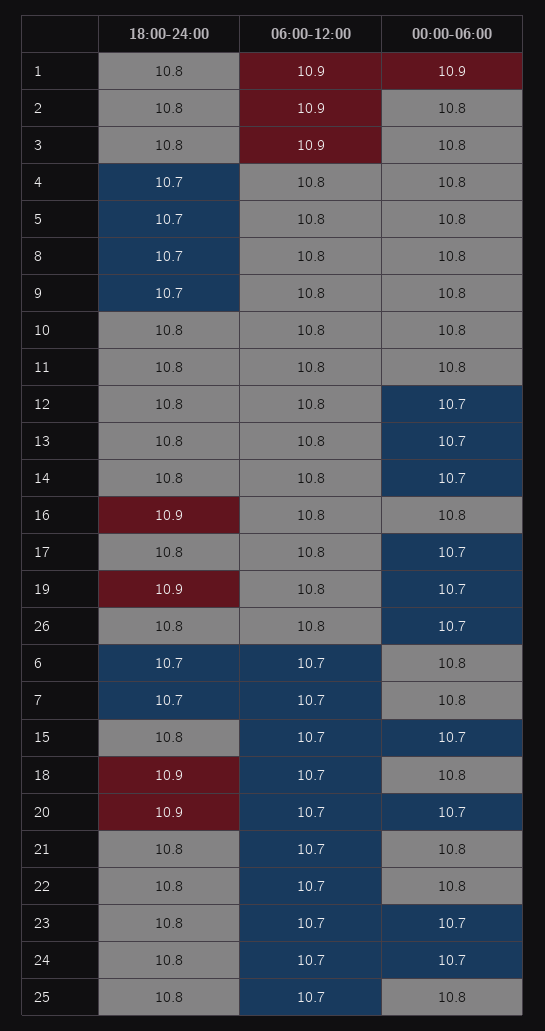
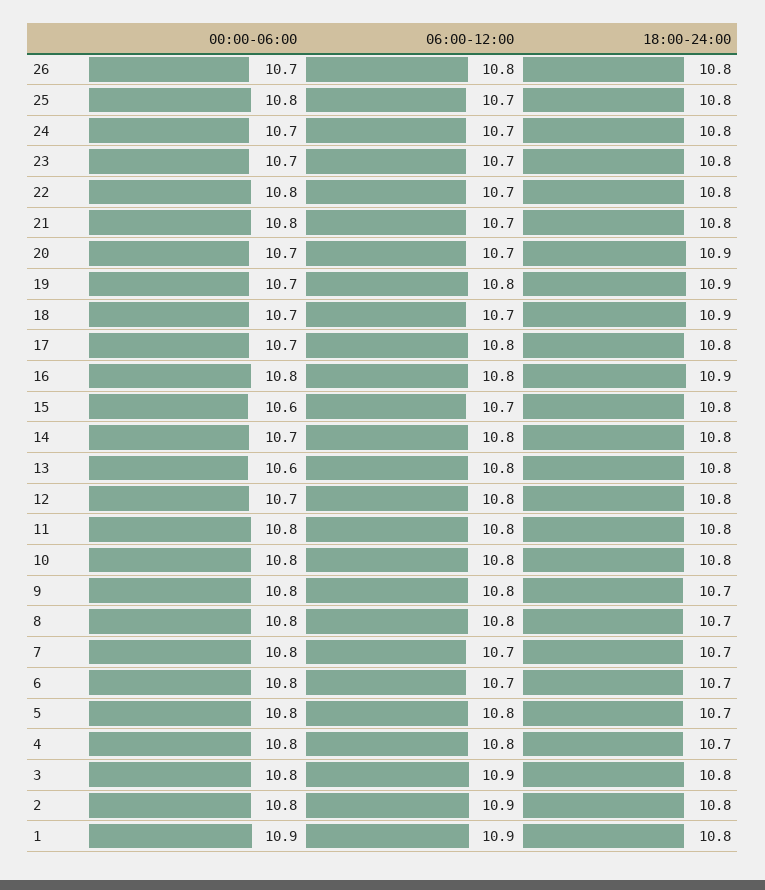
00:00-06:00, 13: 10.7 -> 10.6
00:00-06:00, 15: 10.7 -> 10.6
00:00-06:00, 18: 10.8 -> 10.7

